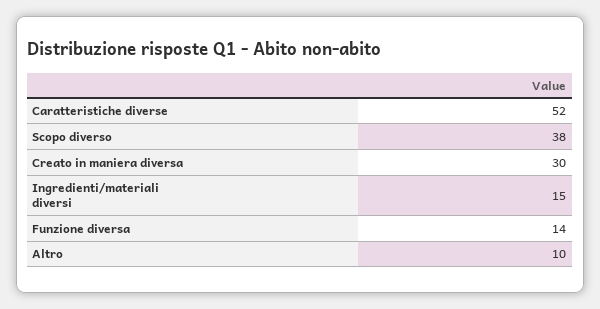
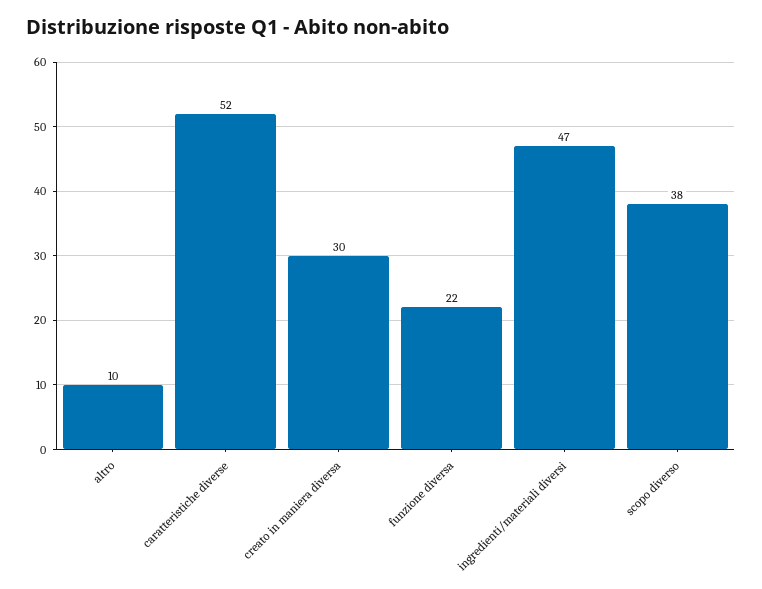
Ingredienti/materiali diversi: 15 -> 47
Funzione diversa: 14 -> 22

